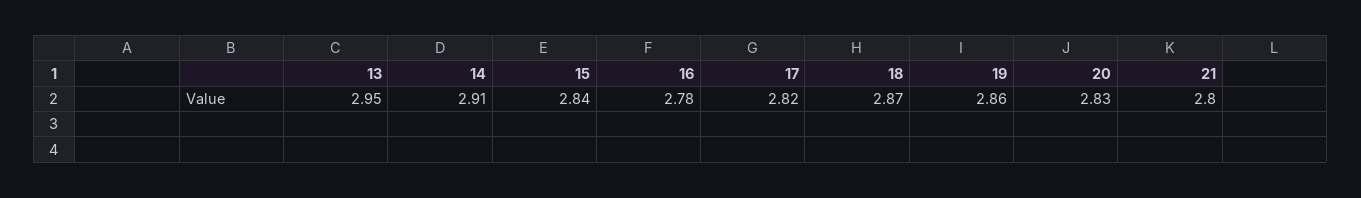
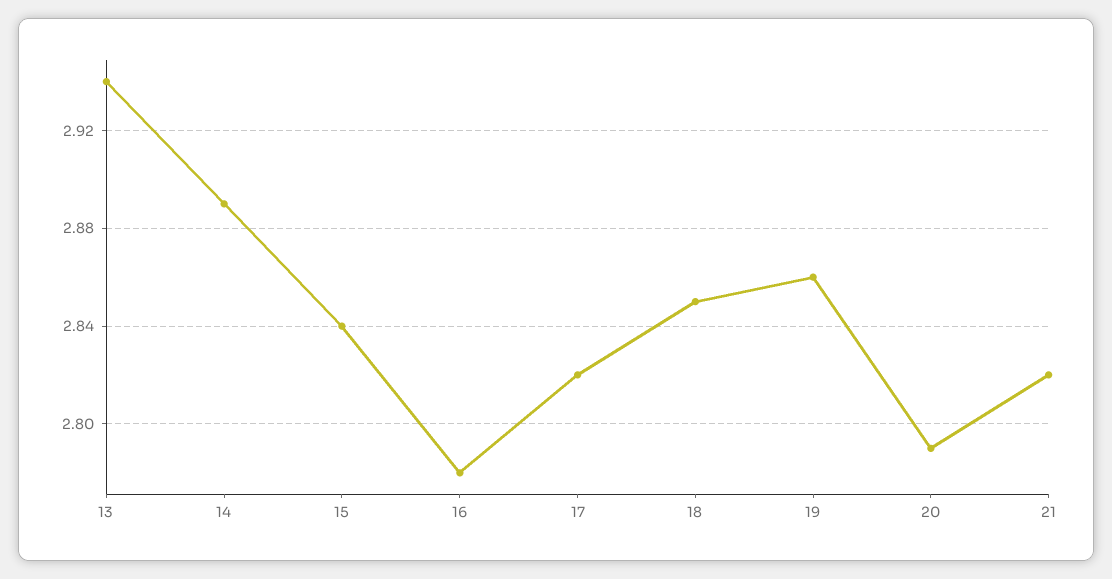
13: 2.95 -> 2.94
14: 2.91 -> 2.89
18: 2.87 -> 2.85
20: 2.83 -> 2.79
21: 2.8 -> 2.82

